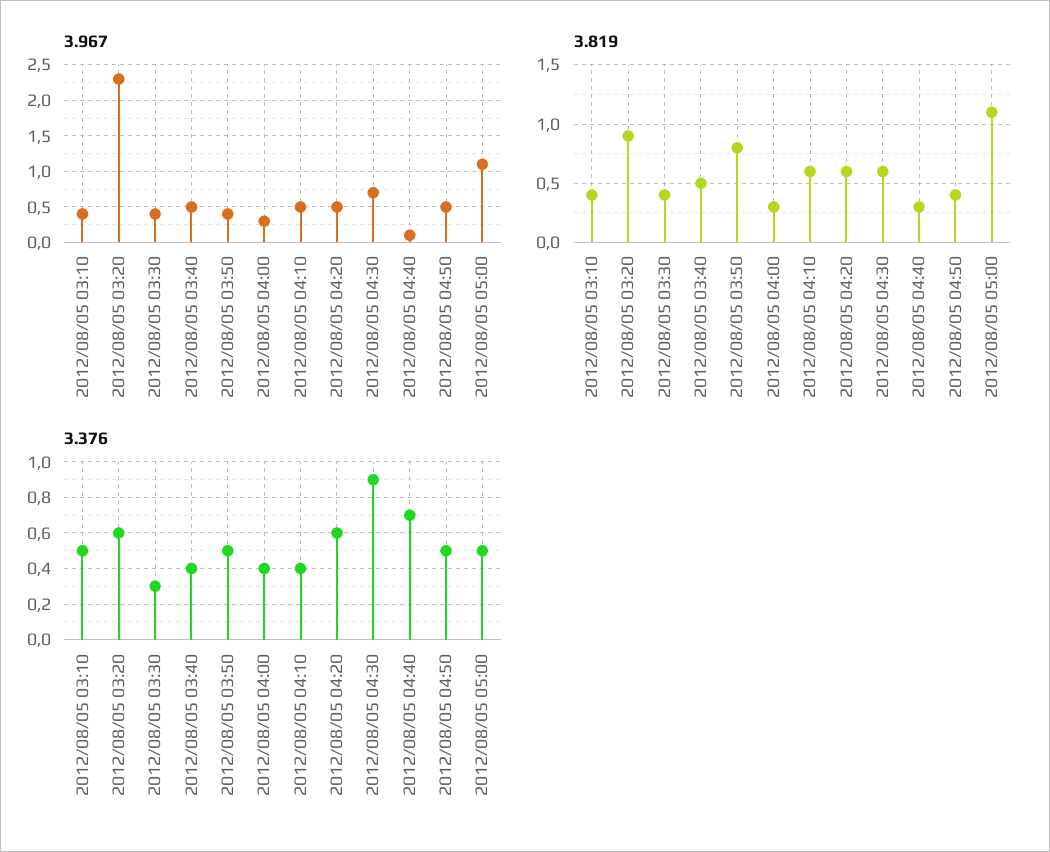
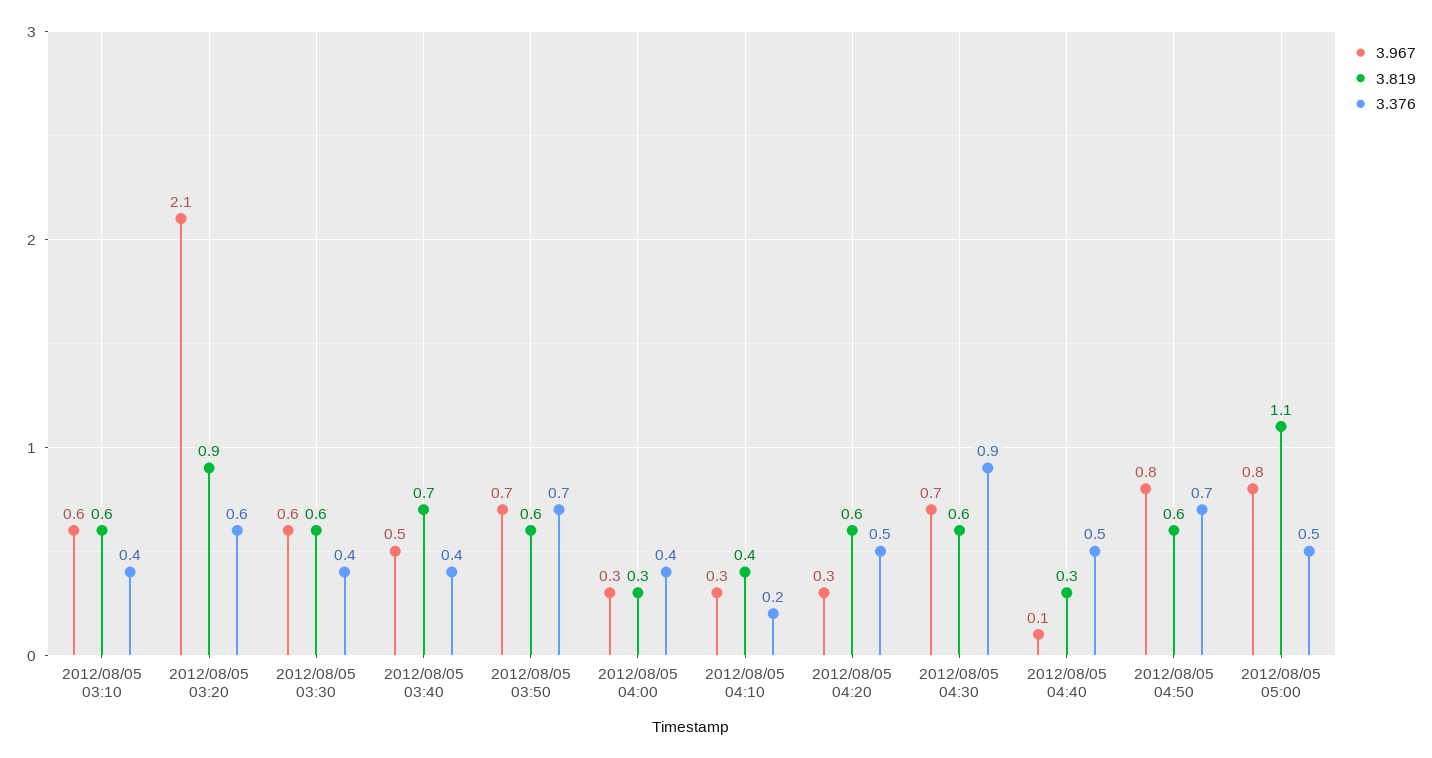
3.967, 2012/08/05 03:10: 0.4 -> 0.6
3.967, 2012/08/05 03:20: 2.3 -> 2.1
3.967, 2012/08/05 03:30: 0.4 -> 0.6
3.967, 2012/08/05 03:50: 0.4 -> 0.7
3.967, 2012/08/05 04:10: 0.5 -> 0.3
3.967, 2012/08/05 04:20: 0.5 -> 0.3
3.967, 2012/08/05 04:50: 0.5 -> 0.8
3.967, 2012/08/05 05:00: 1.1 -> 0.8
3.819, 2012/08/05 03:10: 0.4 -> 0.6
3.819, 2012/08/05 03:30: 0.4 -> 0.6
3.819, 2012/08/05 03:40: 0.5 -> 0.7
3.819, 2012/08/05 03:50: 0.8 -> 0.6
3.819, 2012/08/05 04:10: 0.6 -> 0.4
3.819, 2012/08/05 04:50: 0.4 -> 0.6
3.376, 2012/08/05 03:10: 0.5 -> 0.4
3.376, 2012/08/05 03:30: 0.3 -> 0.4
3.376, 2012/08/05 03:50: 0.5 -> 0.7
3.376, 2012/08/05 04:10: 0.4 -> 0.2
3.376, 2012/08/05 04:20: 0.6 -> 0.5
3.376, 2012/08/05 04:40: 0.7 -> 0.5
3.376, 2012/08/05 04:50: 0.5 -> 0.7

